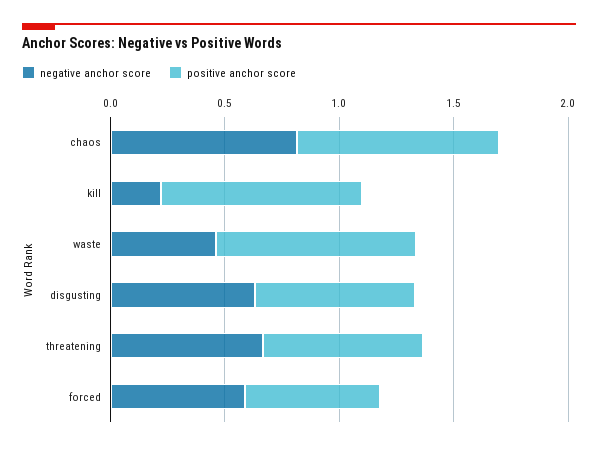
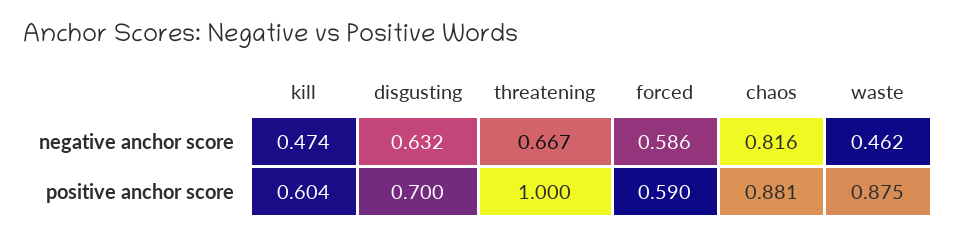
negative anchor score, kill: 0.2 -> 0.474
positive anchor score, kill: 0.9 -> 0.604
positive anchor score, threatening: 0.7 -> 1

